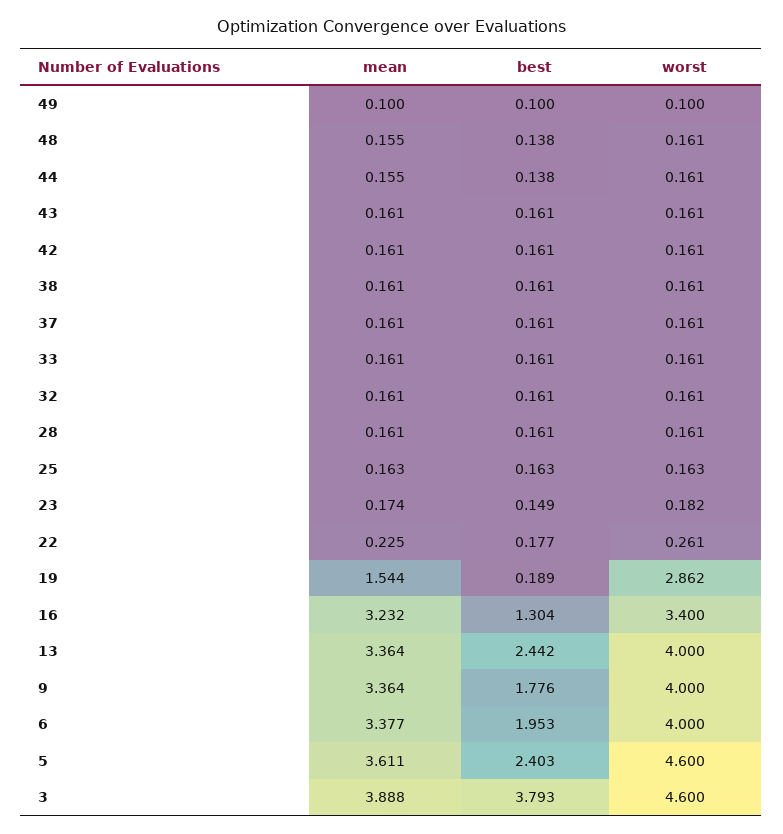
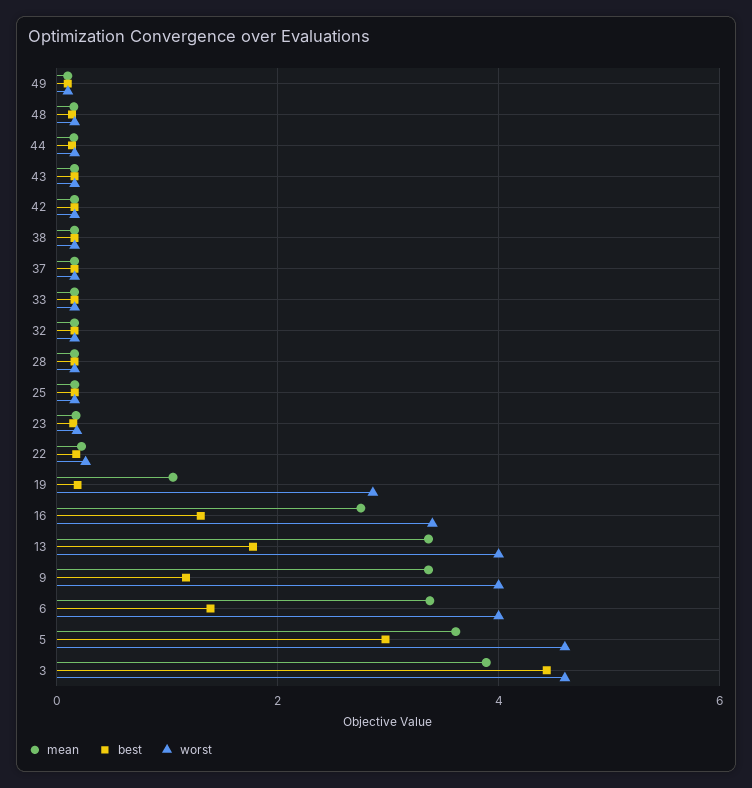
mean, 19: 1.544 -> 1
mean, 16: 3.232 -> 2.8
best, 13: 2.442 -> 1.8
best, 9: 1.776 -> 1.2
best, 6: 1.953 -> 1.4
best, 5: 2.403 -> 3
best, 3: 3.793 -> 4.4

